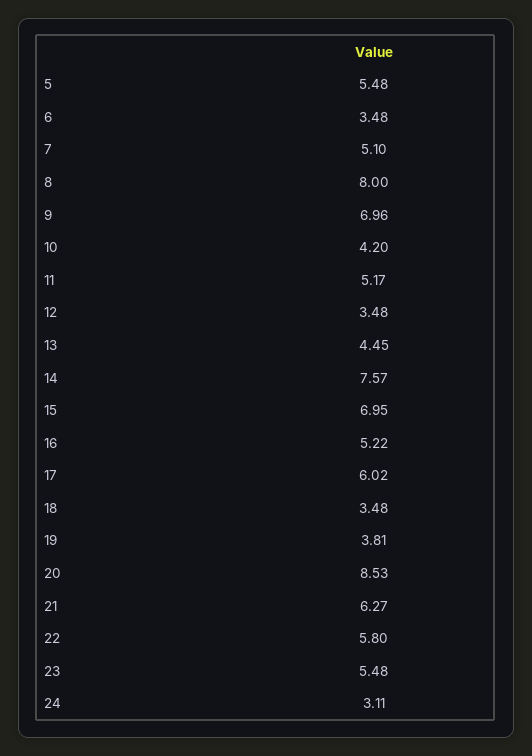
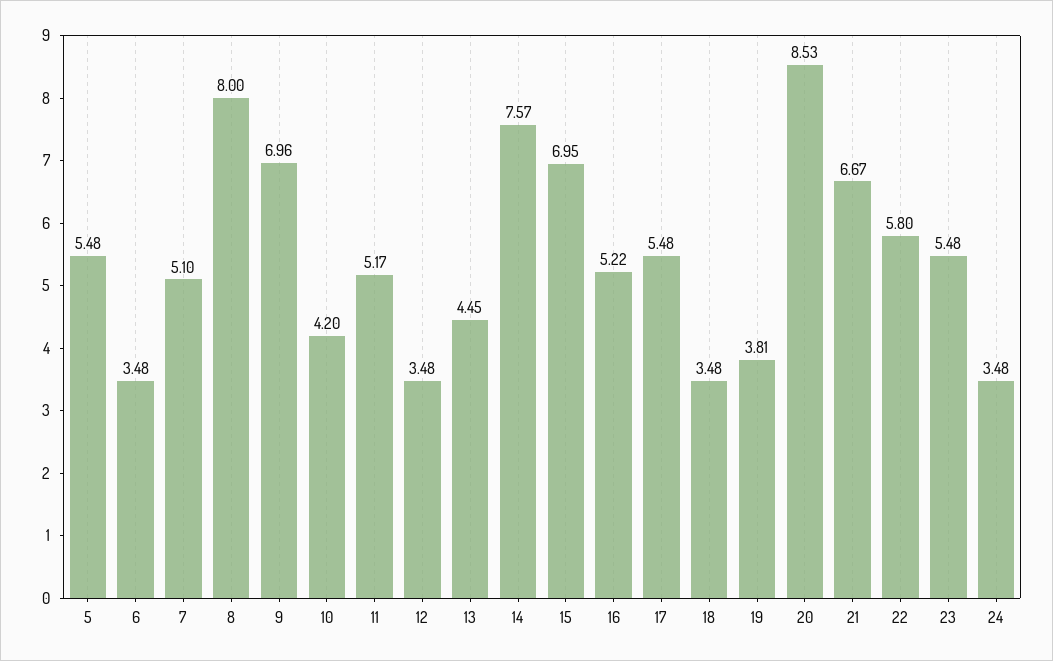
17: 6.02 -> 5.48
21: 6.27 -> 6.67
24: 3.11 -> 3.48

